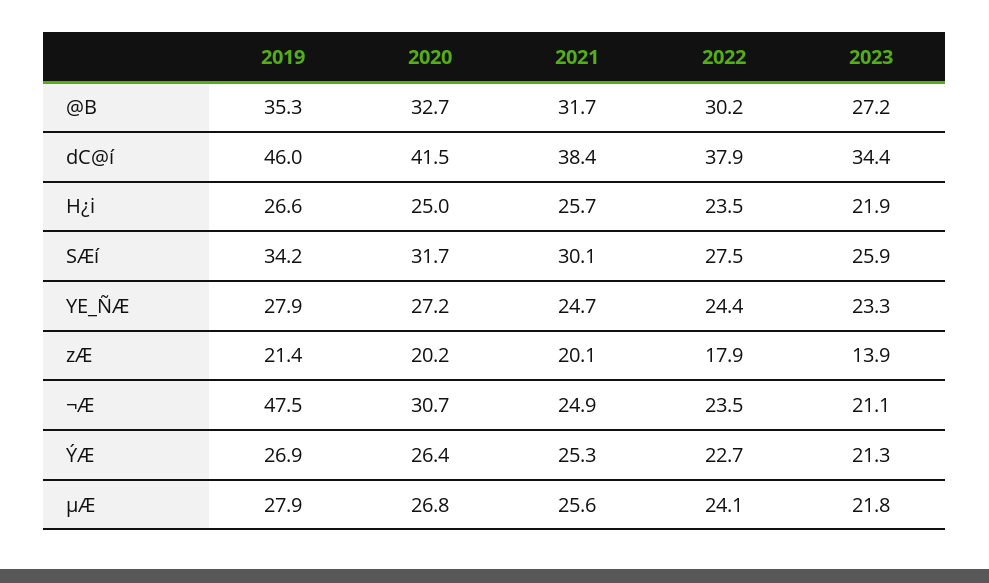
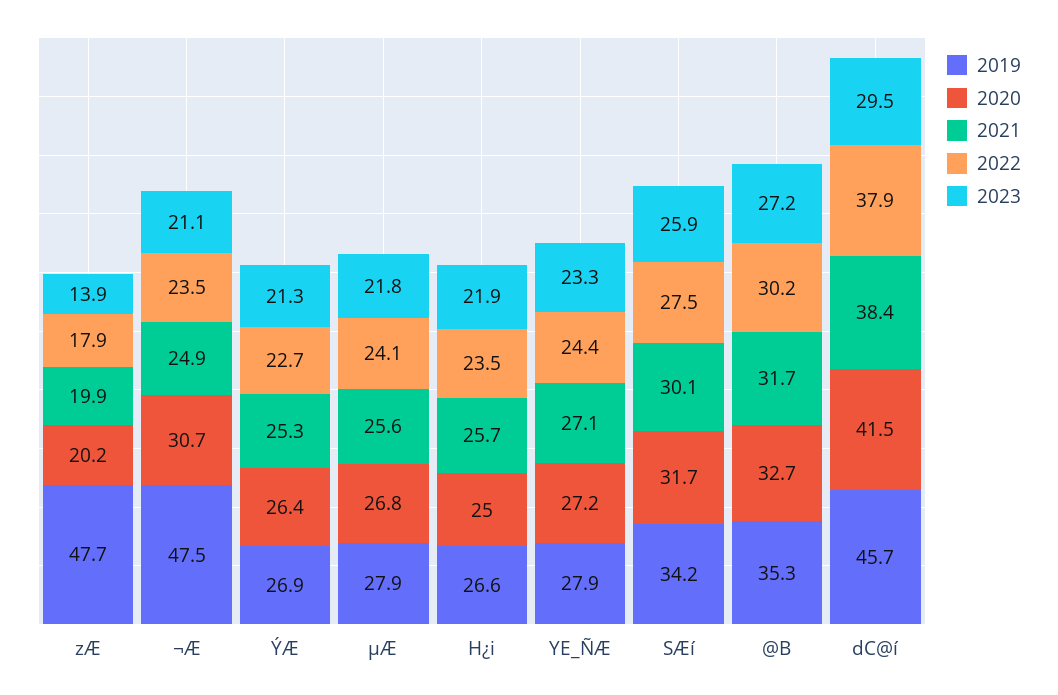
2019, dC@í: 46 -> 45.7
2023, dC@í: 34.4 -> 29.5
2021, YE_ÑÆ: 24.7 -> 27.1
2019, zÆ: 21.4 -> 47.7
2021, zÆ: 20.1 -> 19.9

